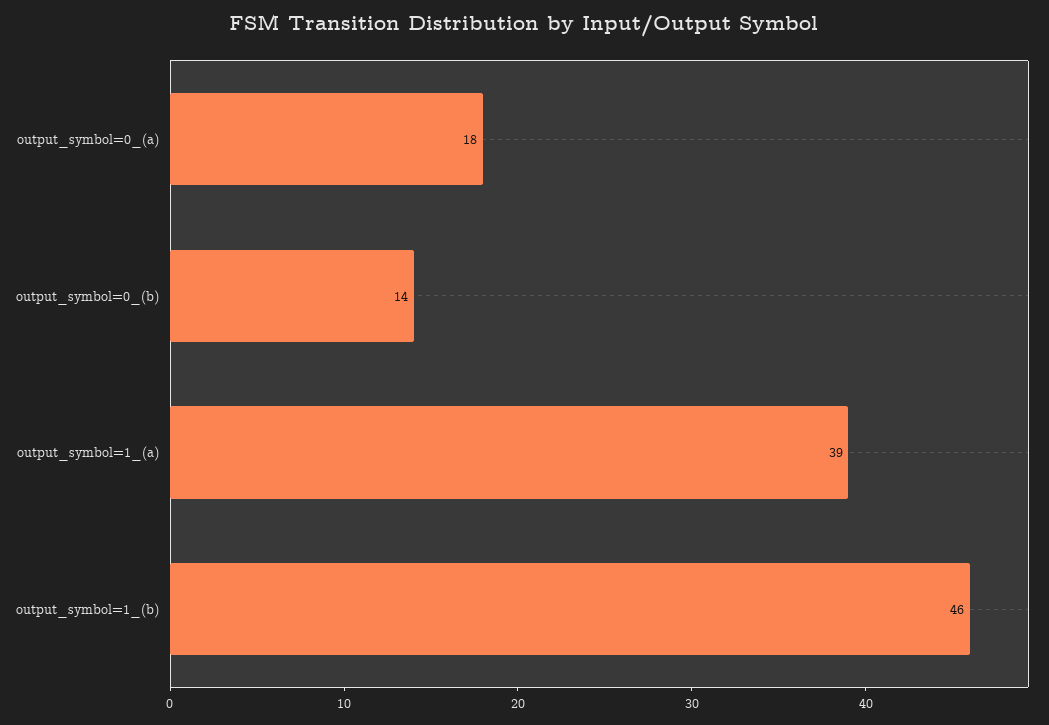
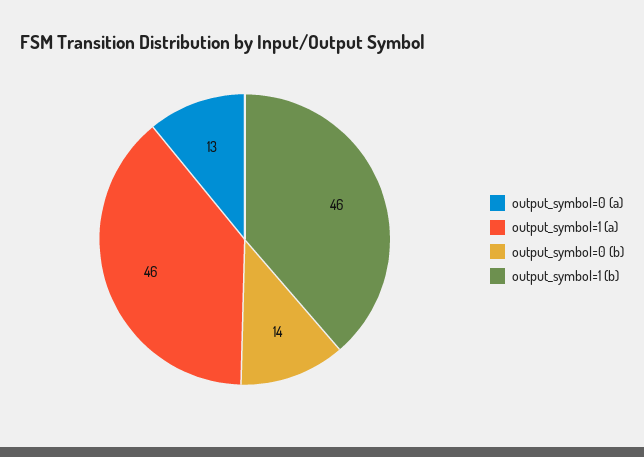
output_symbol=0_(a): 18 -> 13
output_symbol=1_(a): 39 -> 46

